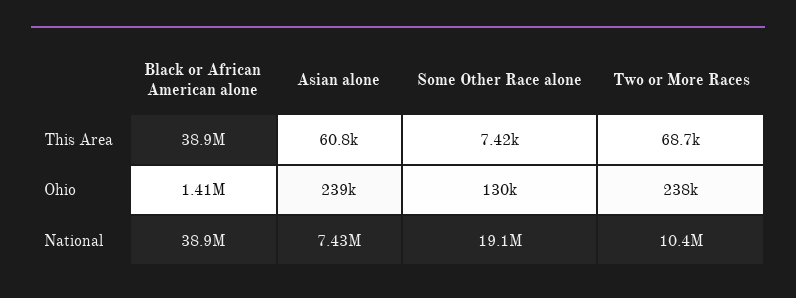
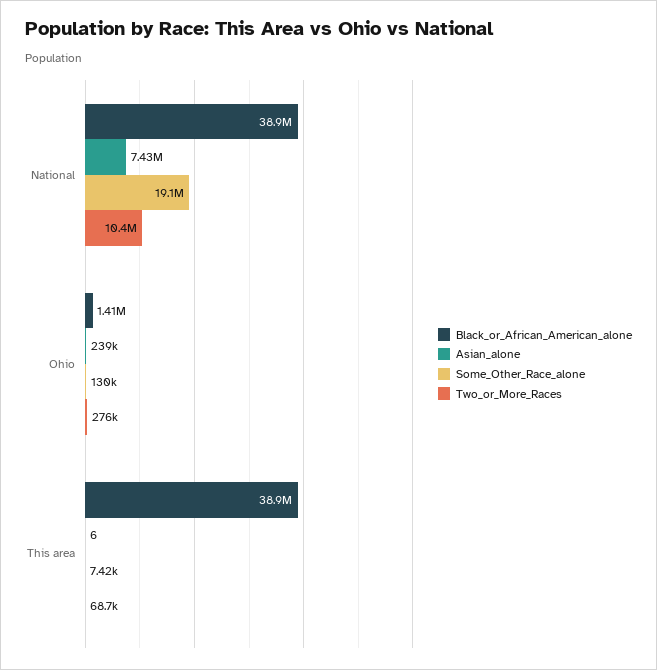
Asian alone, This Area: 60800 -> 6
Two or More Races, Ohio: 238000 -> 276000

